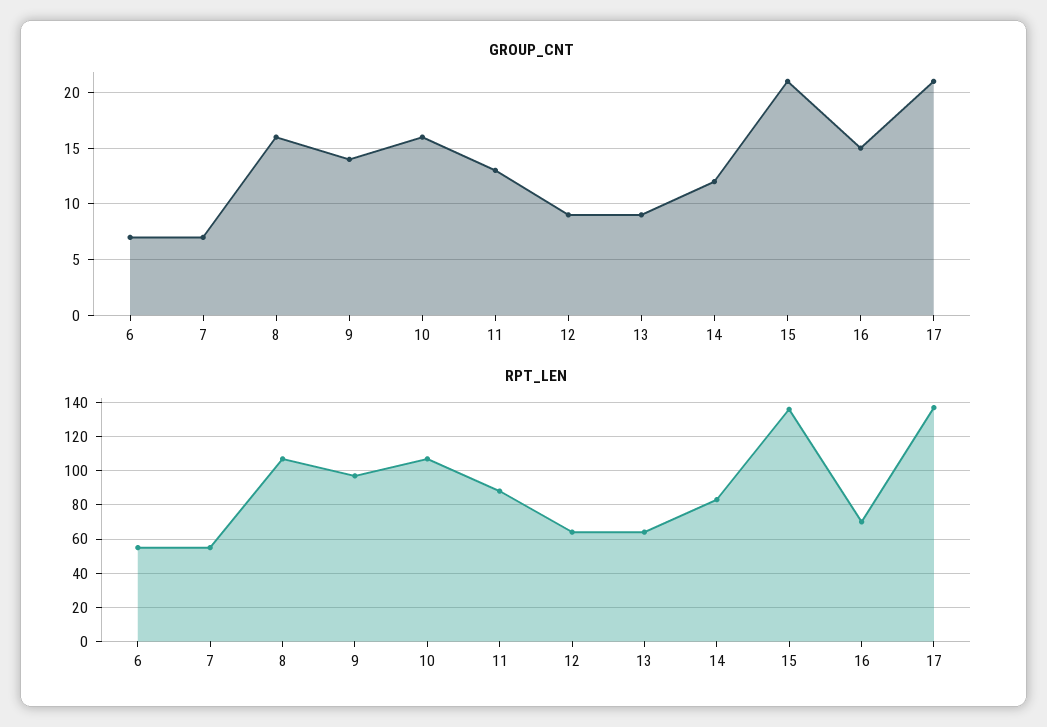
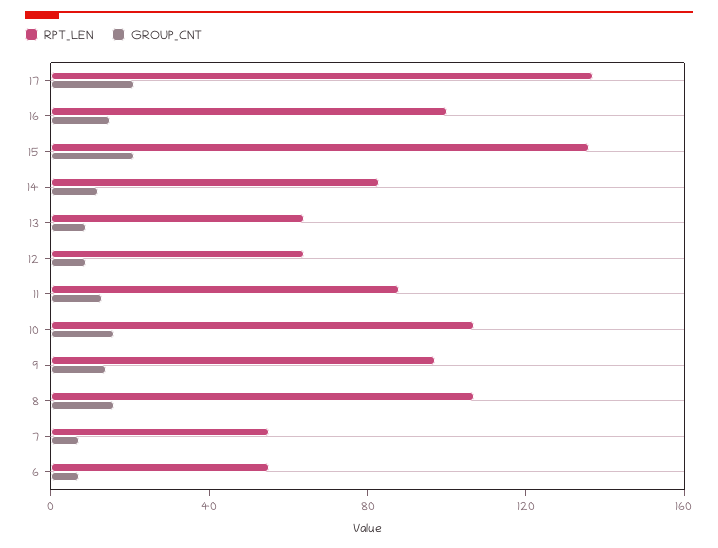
RPT_LEN, 16: 70 -> 100

